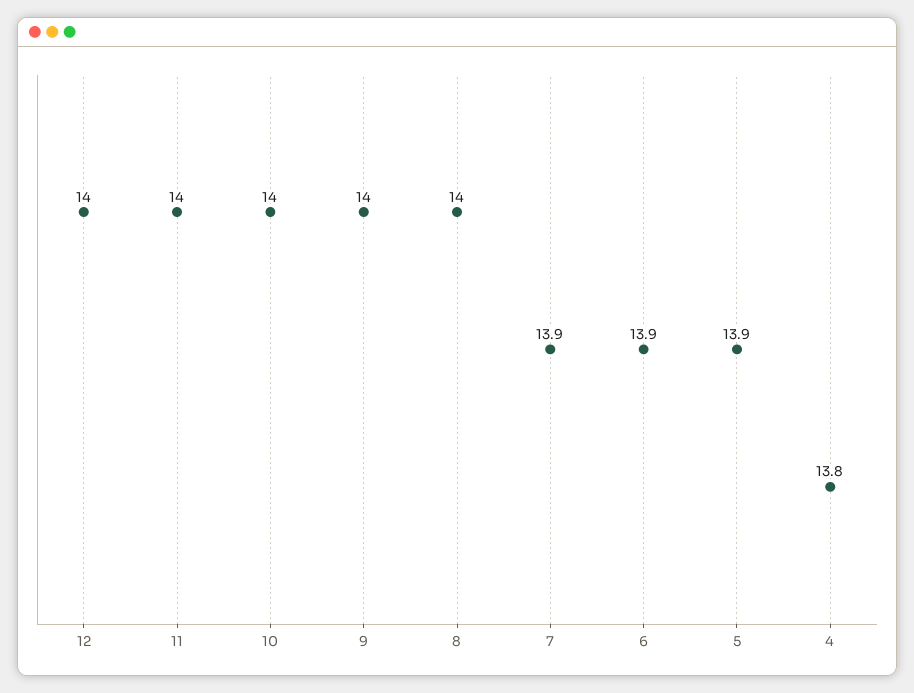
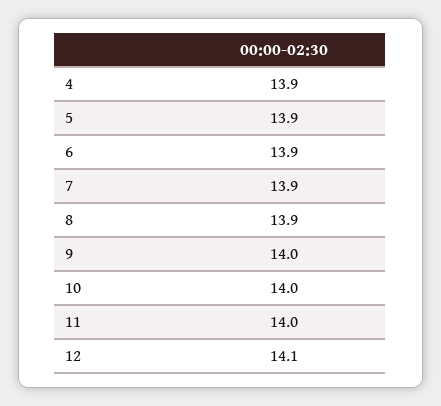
12: 14 -> 14.1
8: 14 -> 13.9
4: 13.8 -> 13.9

